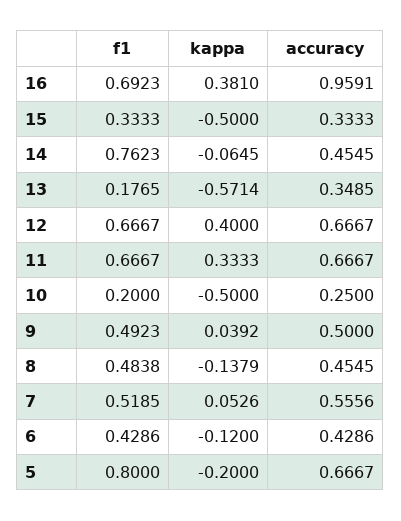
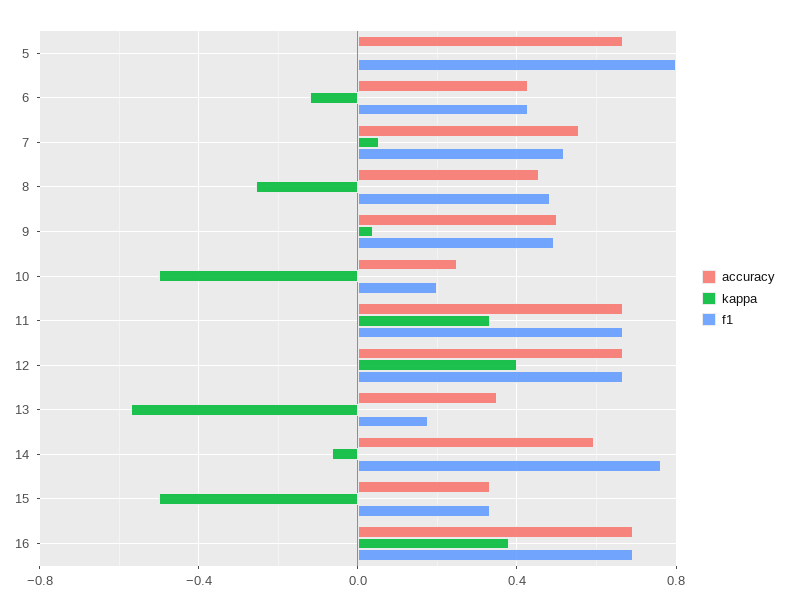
accuracy, 16: 0.9591 -> 0.7
accuracy, 14: 0.4545 -> 0.6
kappa, 8: -0.1379 -> -0.25
kappa, 5: -0.2 -> 0

